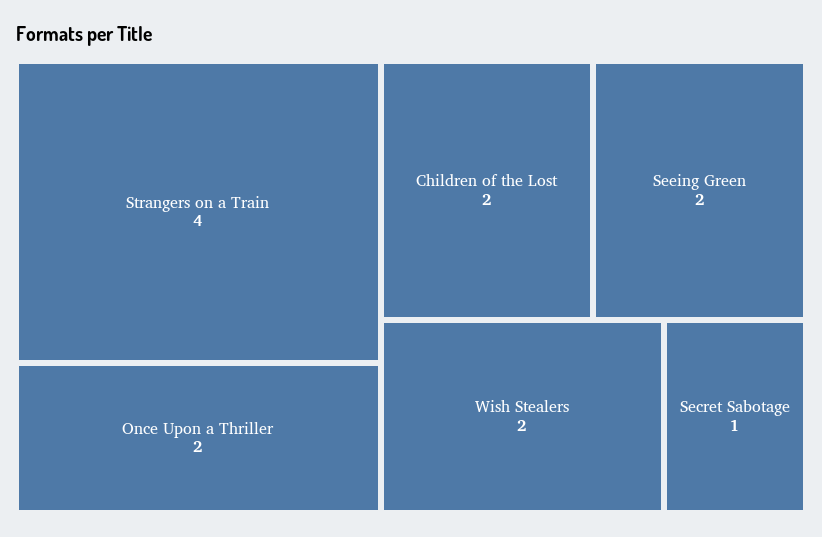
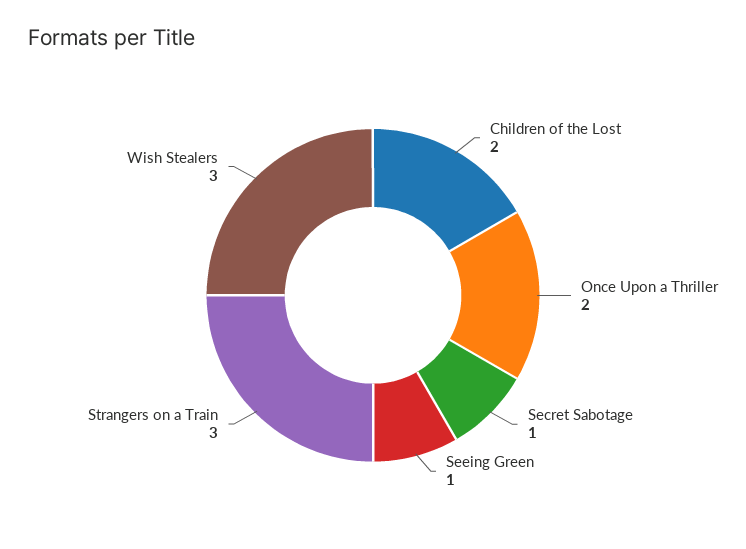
Strangers on a Train: 4 -> 3
Seeing Green: 2 -> 1
Wish Stealers: 2 -> 3

